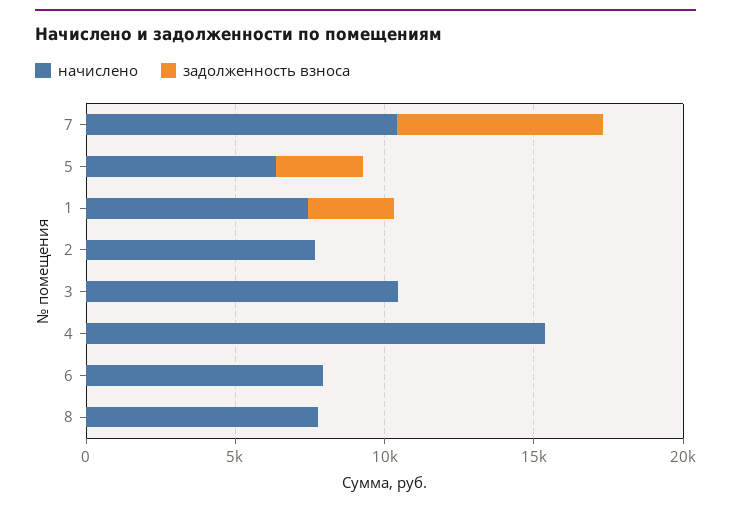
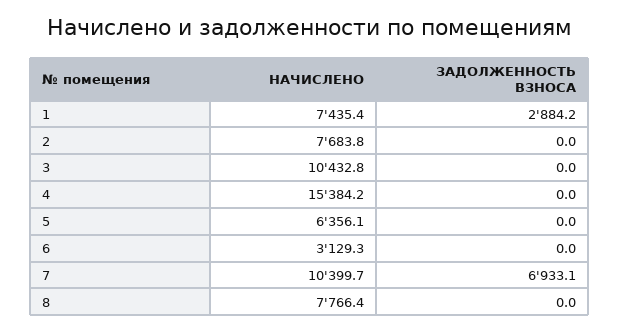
задолженность взноса, 5: 3000 -> 0
начислено, 6: 8000 -> 3129.3

